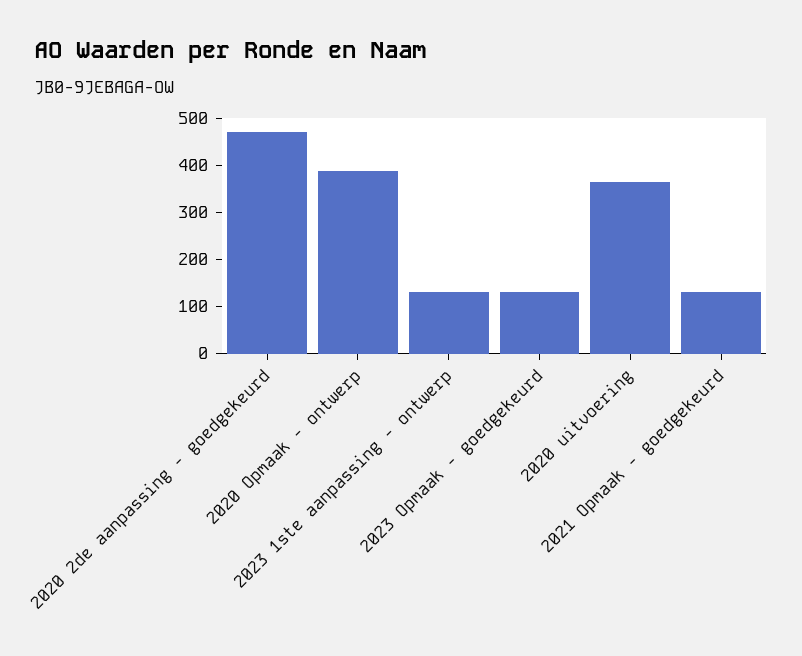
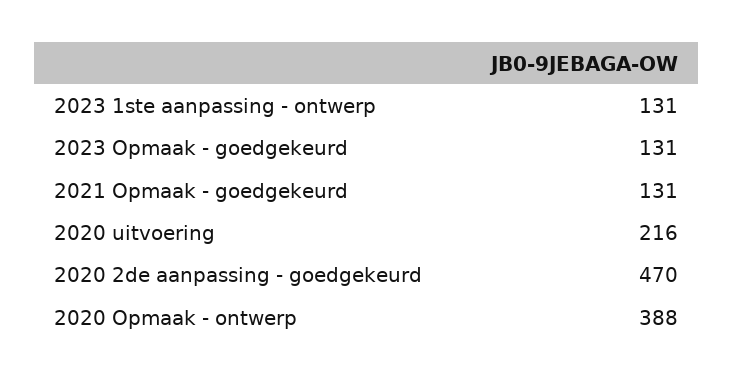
2020 uitvoering: 360 -> 216

